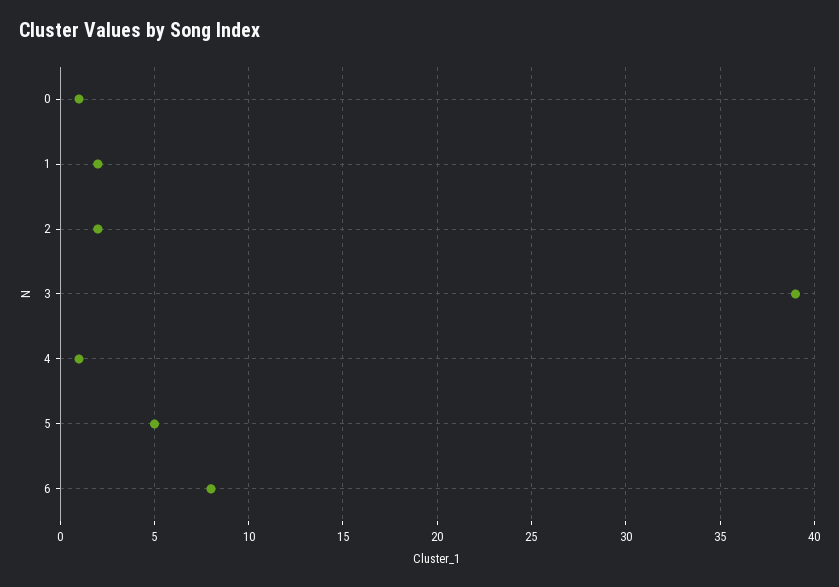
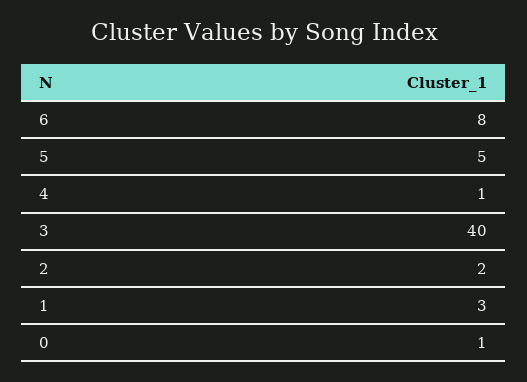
1: 2 -> 3
3: 39 -> 40

